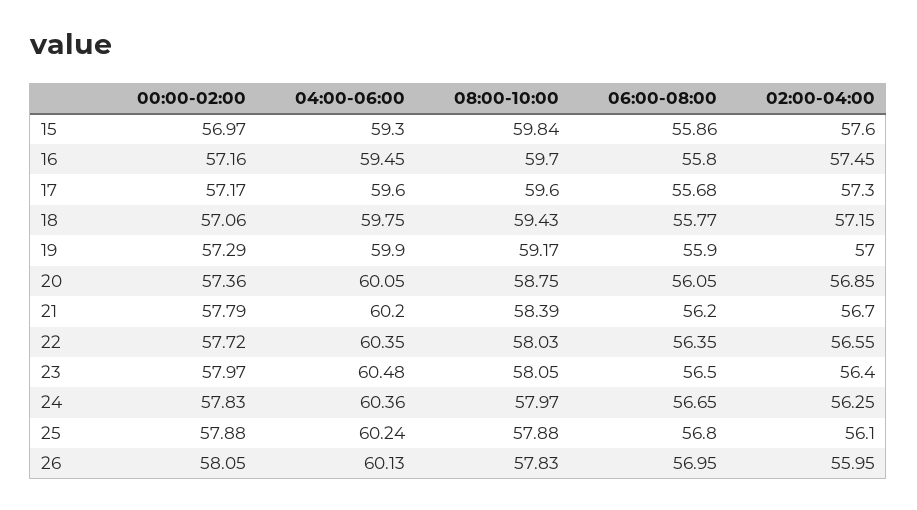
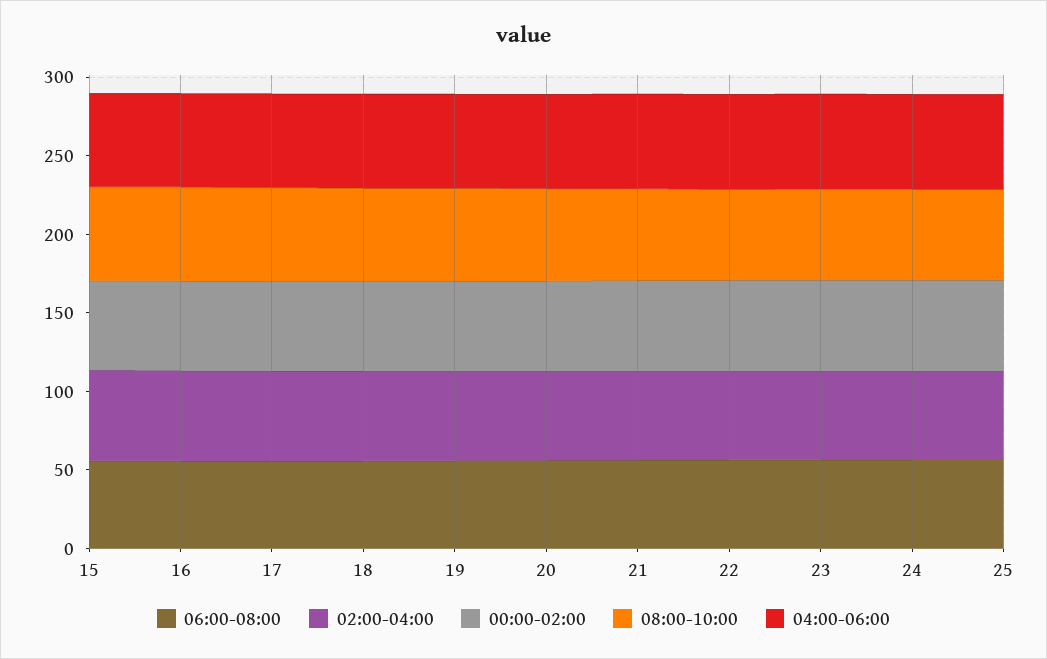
00:00-02:00, 26: 58.05 -> none
04:00-06:00, 26: 60.13 -> none
08:00-10:00, 26: 57.83 -> none
06:00-08:00, 26: 56.95 -> none
02:00-04:00, 26: 55.95 -> none

